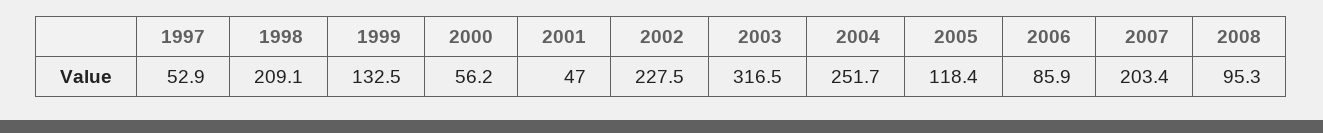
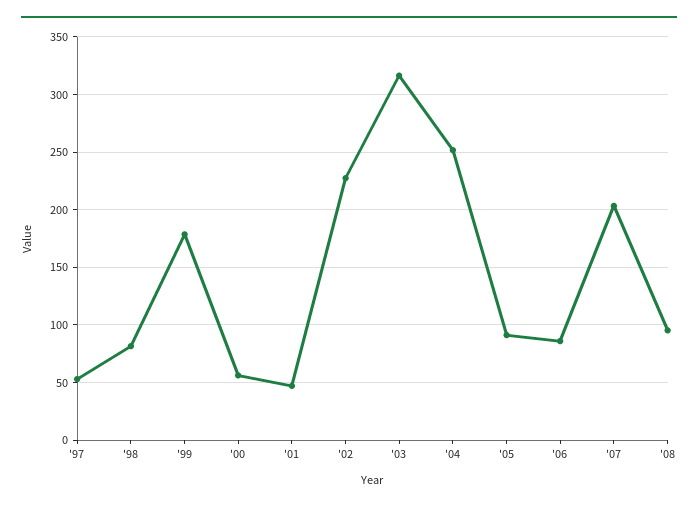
1998: 209.1 -> 80
1999: 132.5 -> 180
2005: 118.4 -> 90

